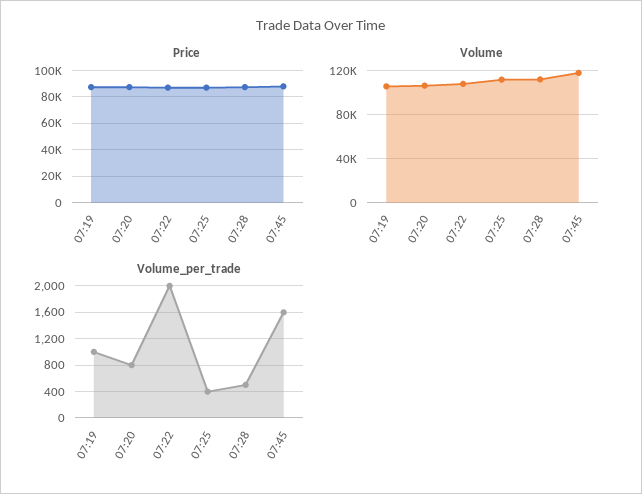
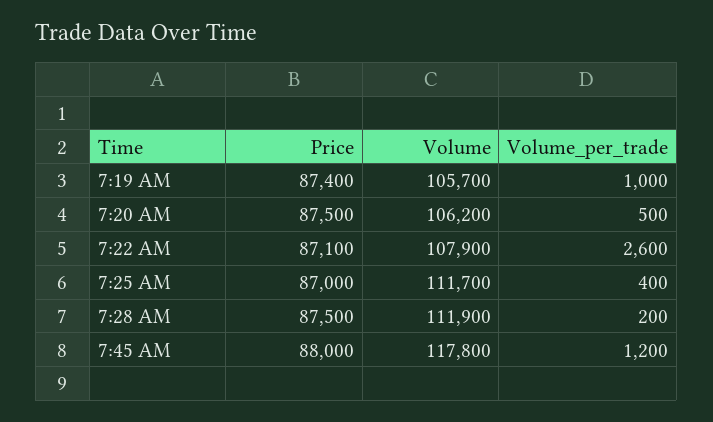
Volume_per_trade, 07:20: 800 -> 500
Volume_per_trade, 07:22: 2000 -> 2600
Volume_per_trade, 07:28: 500 -> 200
Volume_per_trade, 07:45: 1600 -> 1200

